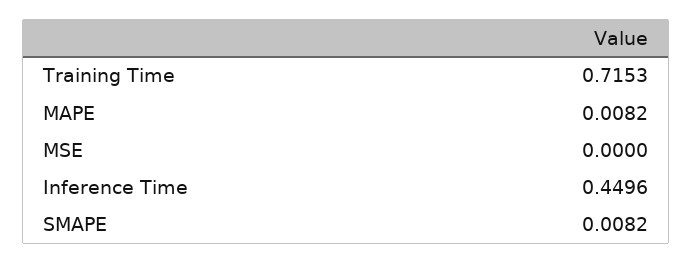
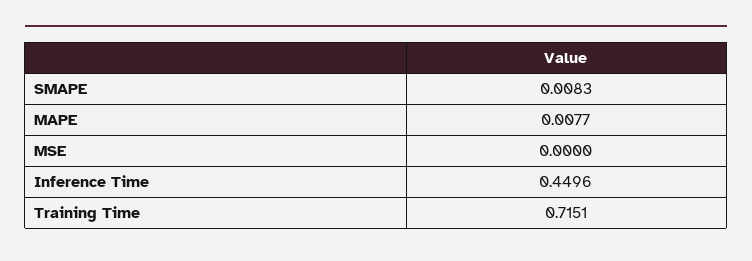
Training Time: 0.7153 -> 0.7151
MAPE: 0.0082 -> 0.0077
SMAPE: 0.0082 -> 0.0083

